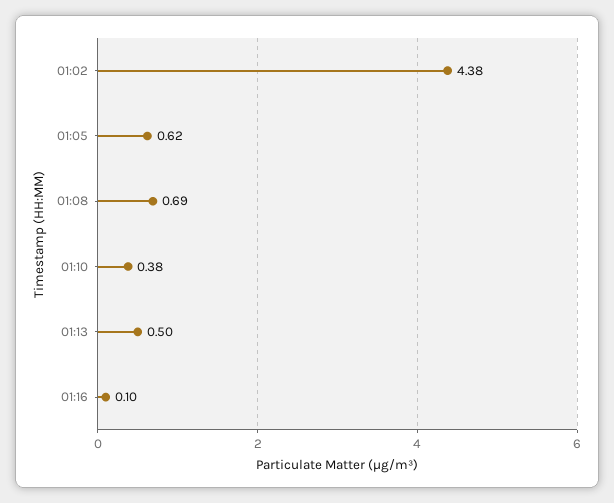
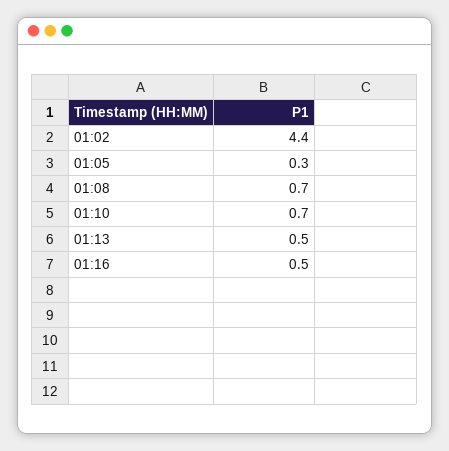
01:05: 0.62 -> 0.3
01:10: 0.38 -> 0.7
01:16: 0.1 -> 0.5

